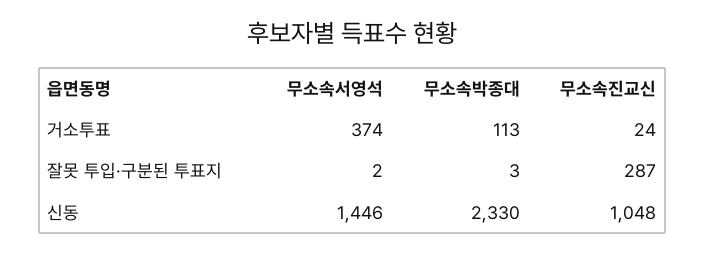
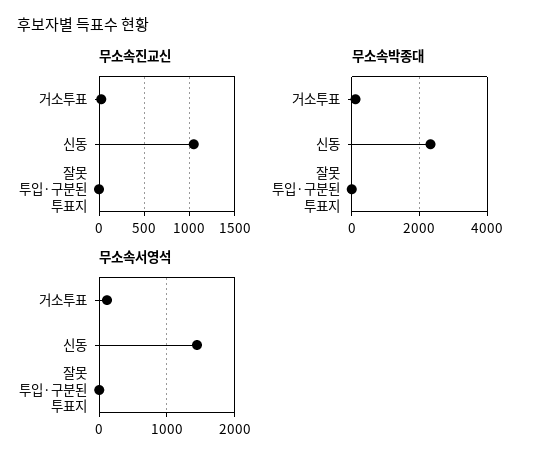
무소속서영석, 거소투표: 374 -> 100
무소속진교신, 잘못 투입·구분된 투표지: 287 -> 0

